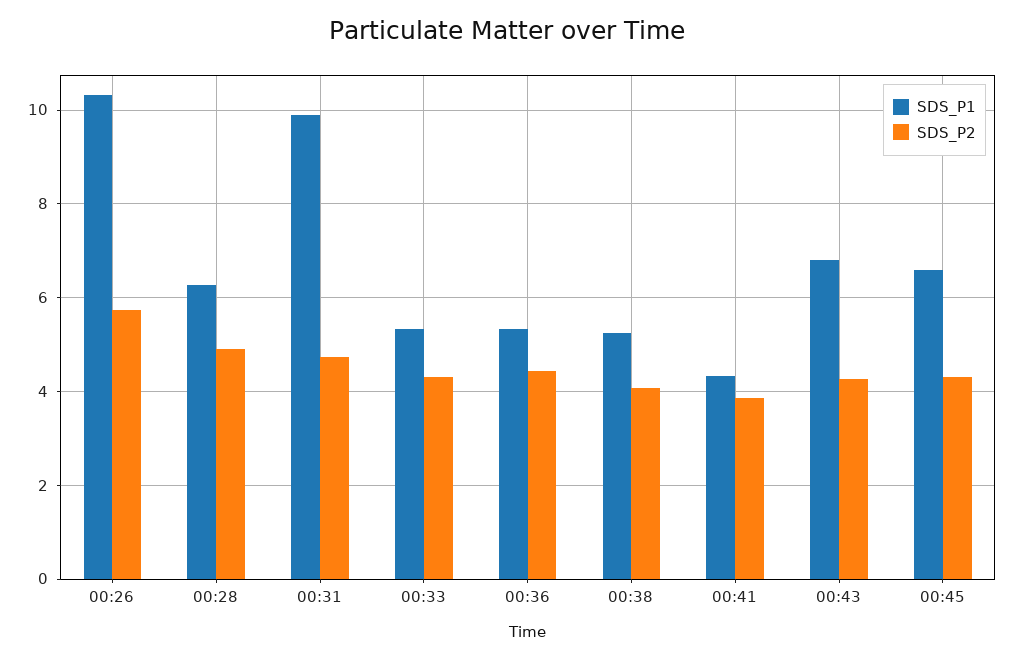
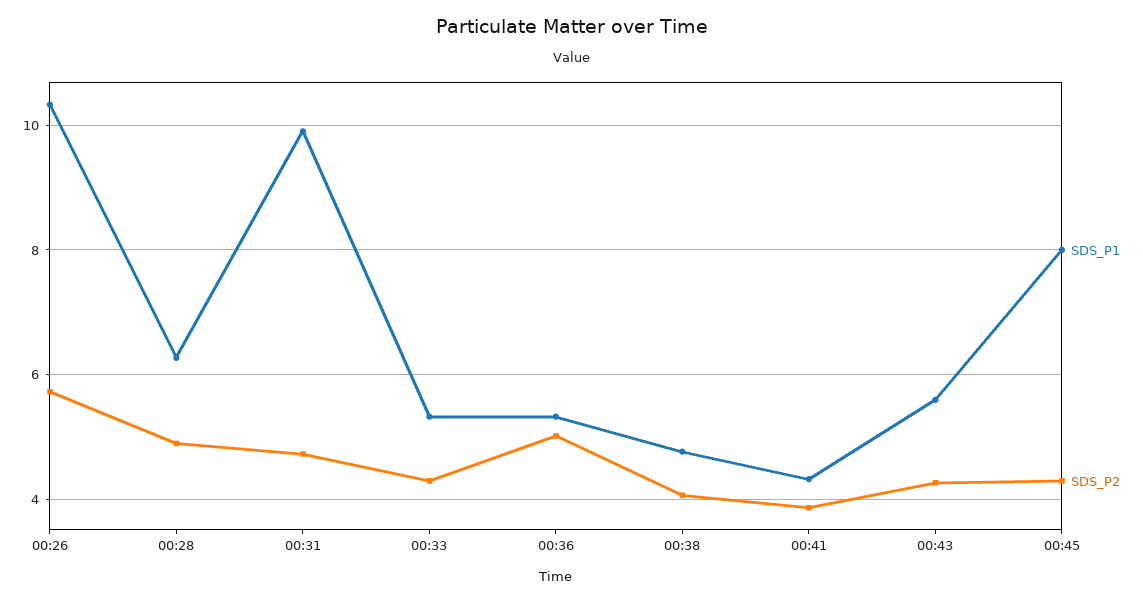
SDS_P2, 00:36: 4.4 -> 5
SDS_P1, 00:38: 5.2 -> 4.8
SDS_P1, 00:43: 6.8 -> 5.6
SDS_P1, 00:45: 6.6 -> 8

